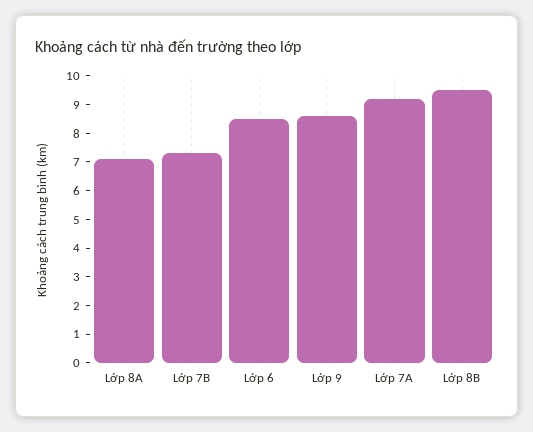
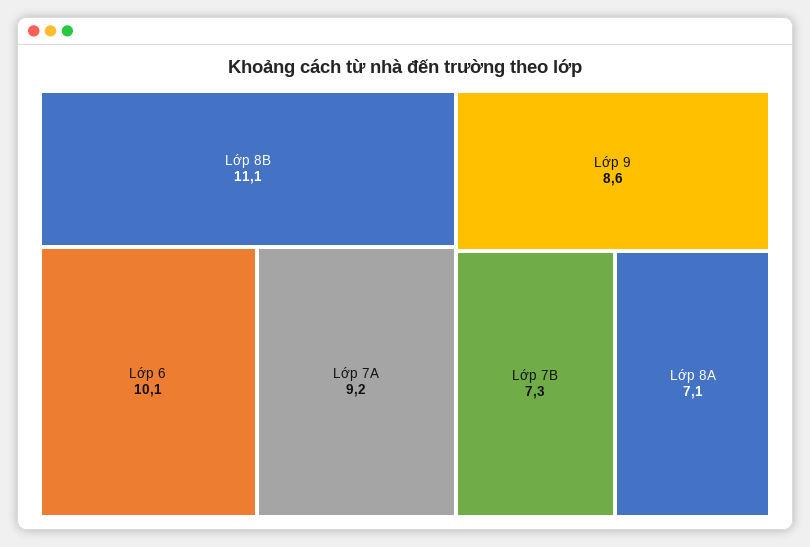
Lớp 6: 8.5 -> 10.1
Lớp 8B: 9.5 -> 11.1

